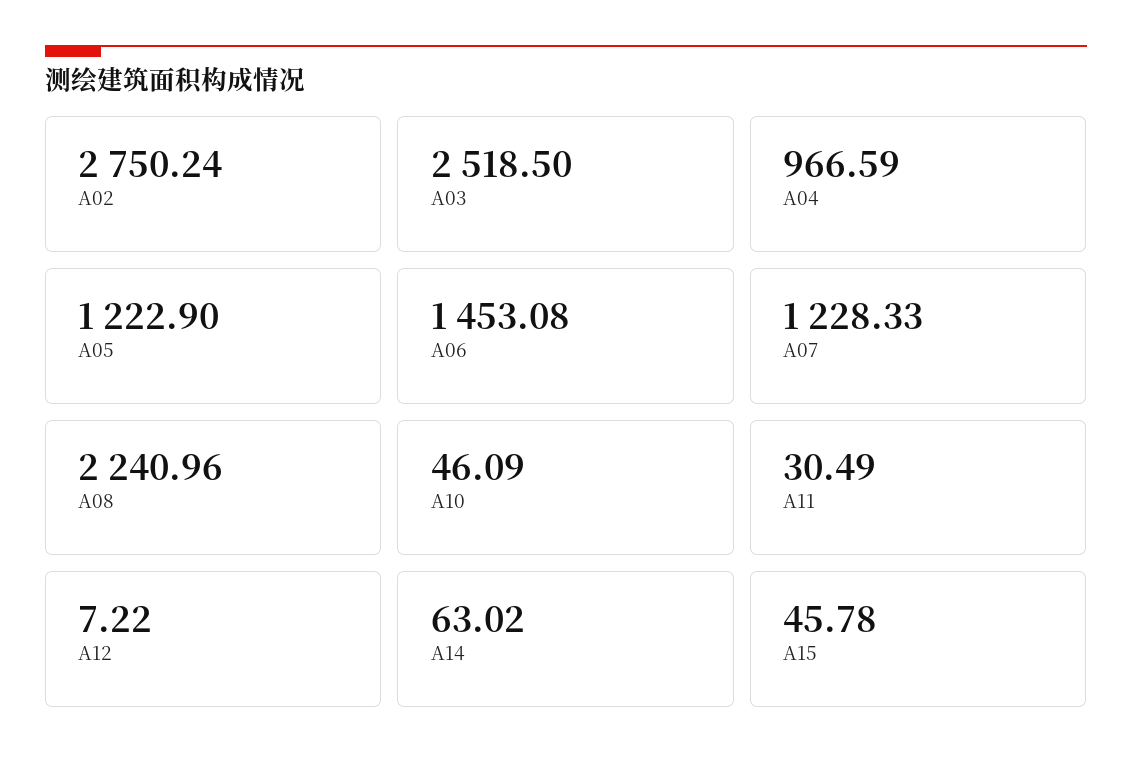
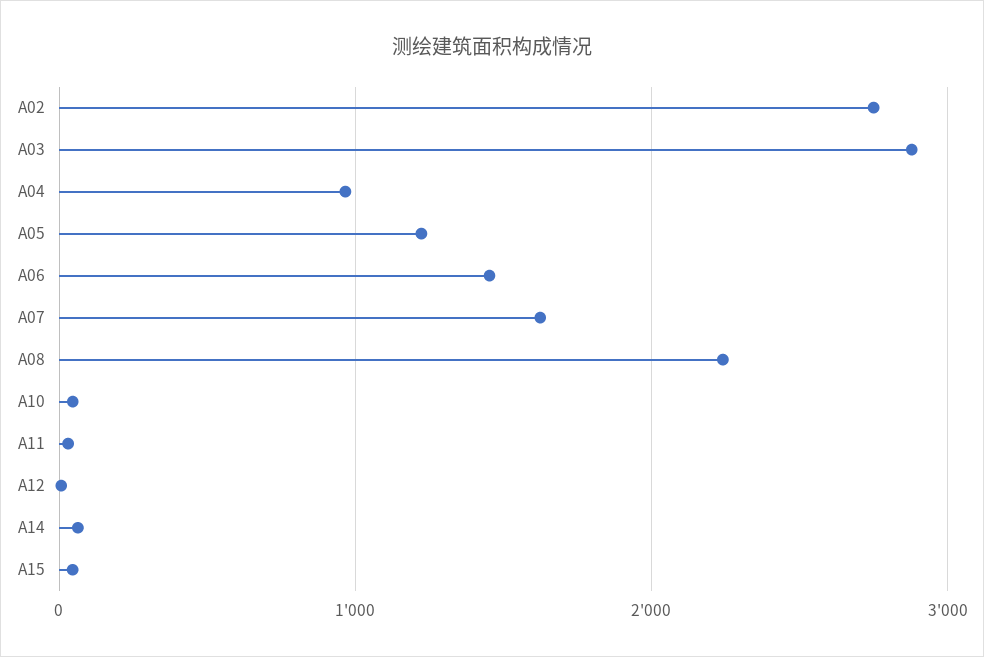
A03: 2518.5 -> 2900
A07: 1228.33 -> 1600

